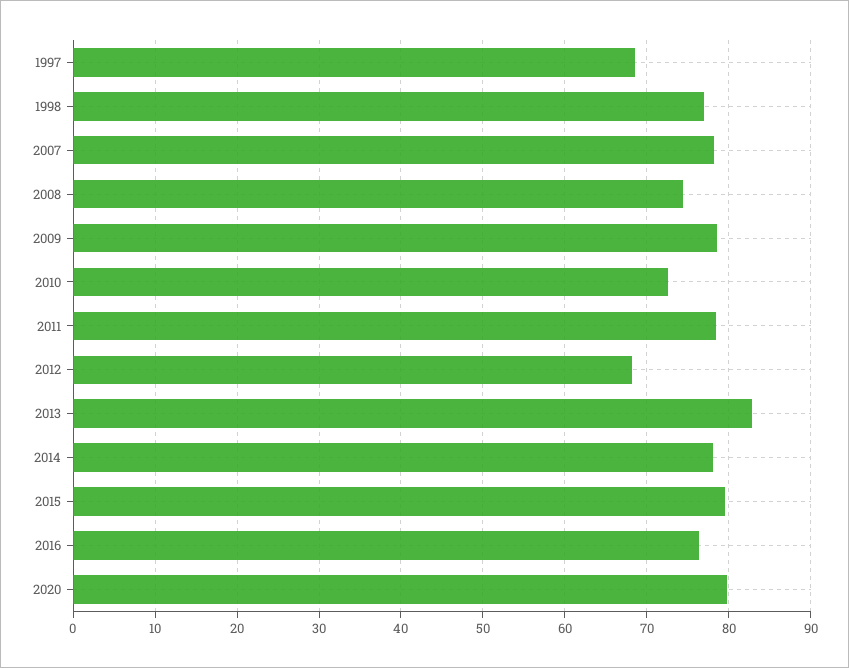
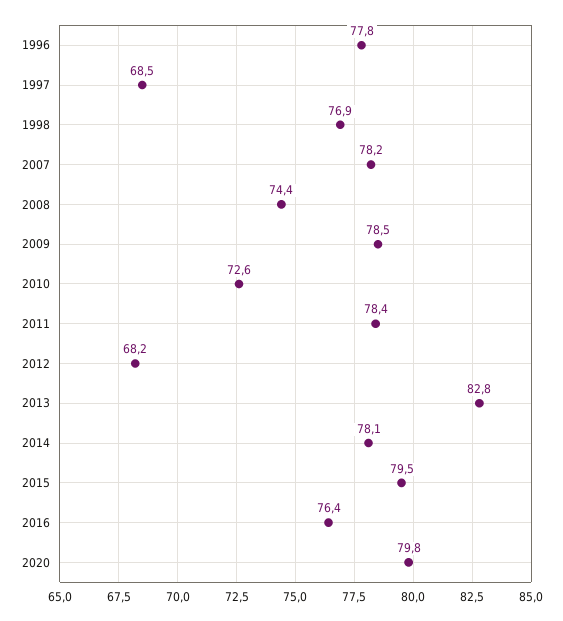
1996: none -> 77.8

